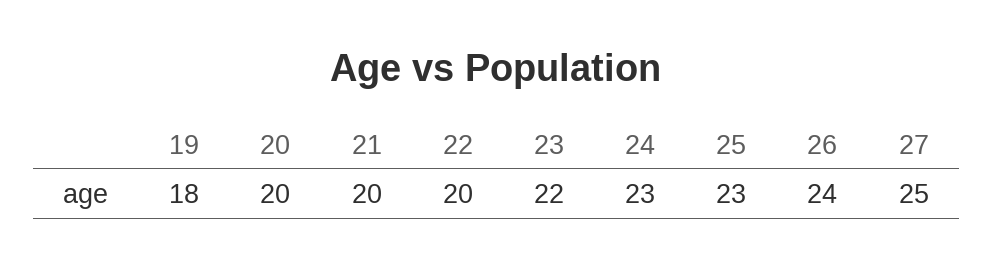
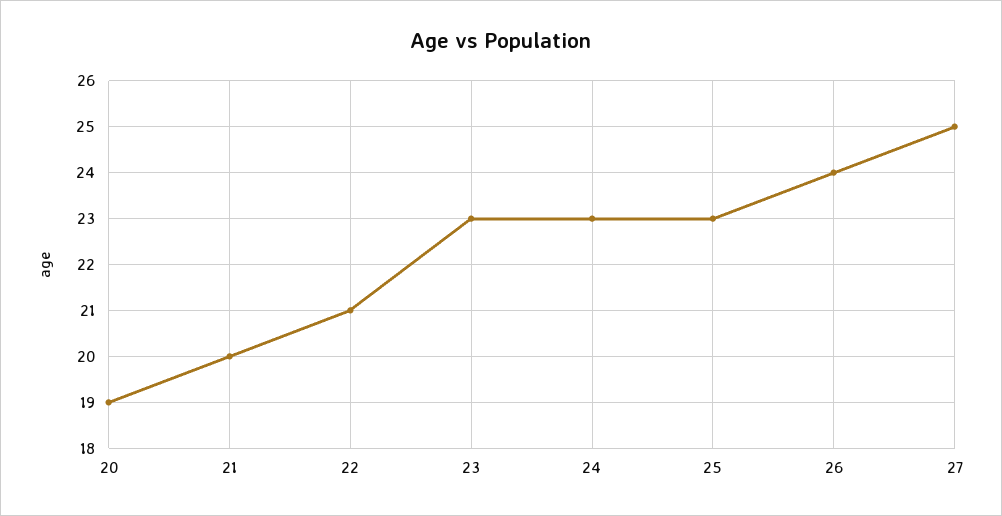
19: 18 -> none
20: 20 -> 19
22: 20 -> 21
23: 22 -> 23

